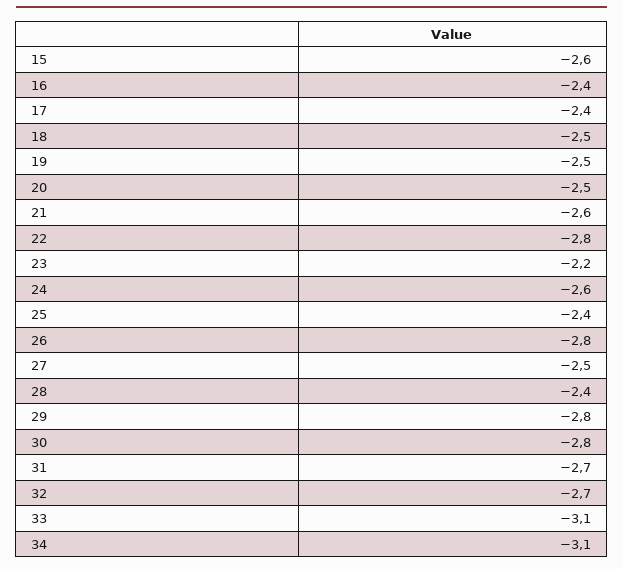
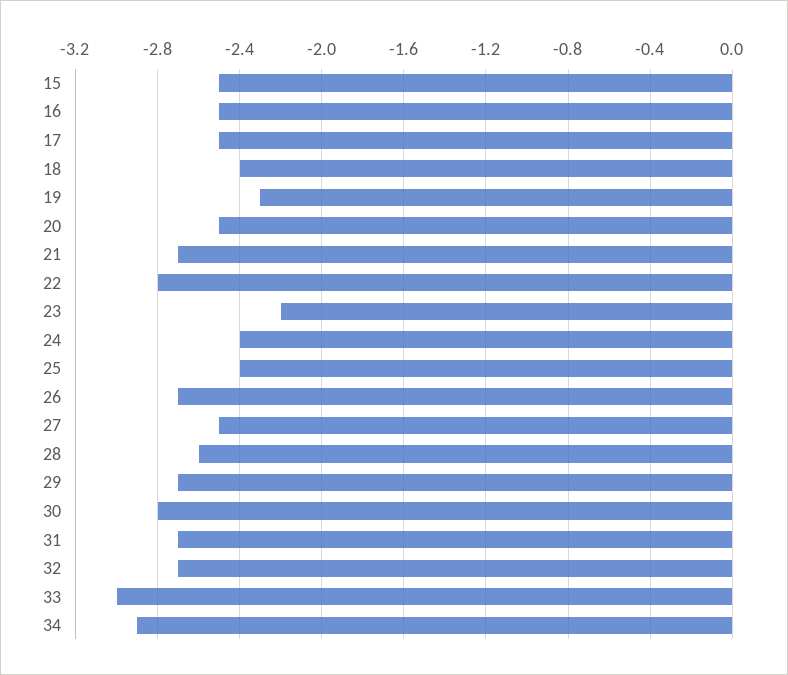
15: -2.6 -> -2.5
16: -2.4 -> -2.5
17: -2.4 -> -2.5
18: -2.5 -> -2.4
19: -2.5 -> -2.3
21: -2.6 -> -2.7
24: -2.6 -> -2.4
26: -2.8 -> -2.7
28: -2.4 -> -2.6
29: -2.8 -> -2.7
33: -3.1 -> -3
34: -3.1 -> -2.9

